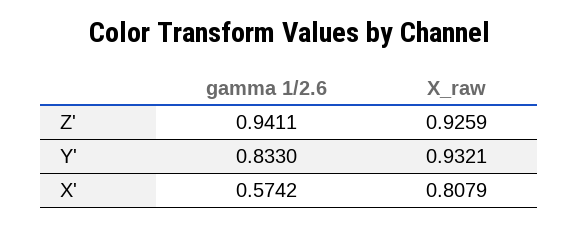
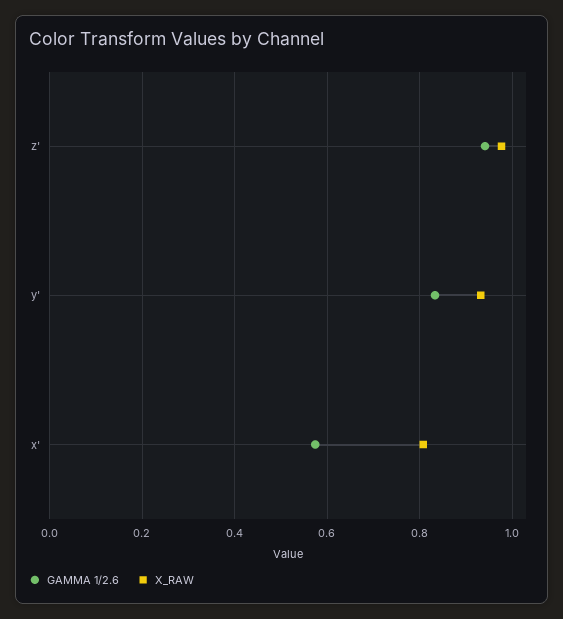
X_raw, Z': 0.9259 -> 0.98

